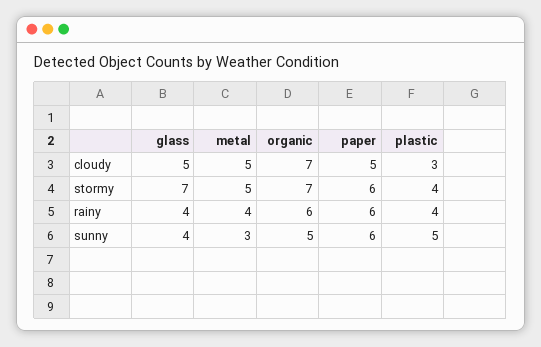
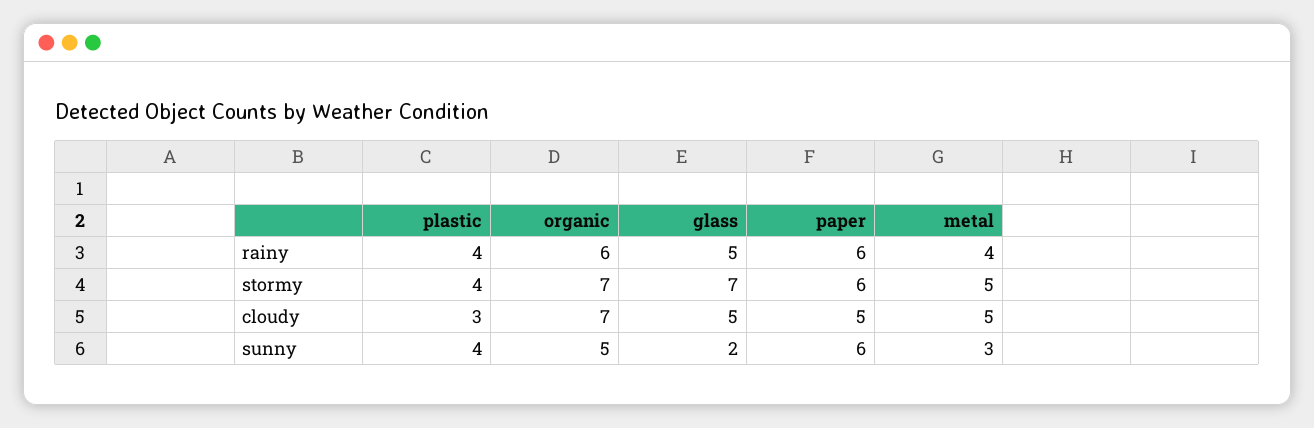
glass, rainy: 4 -> 5
glass, sunny: 4 -> 2
plastic, sunny: 5 -> 4

